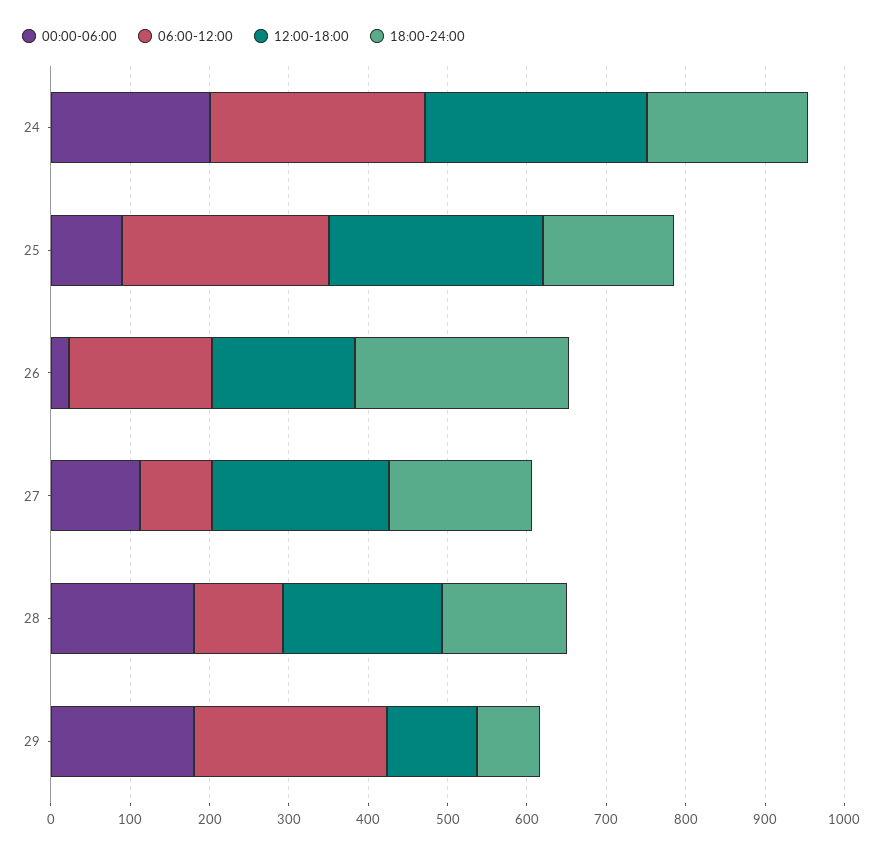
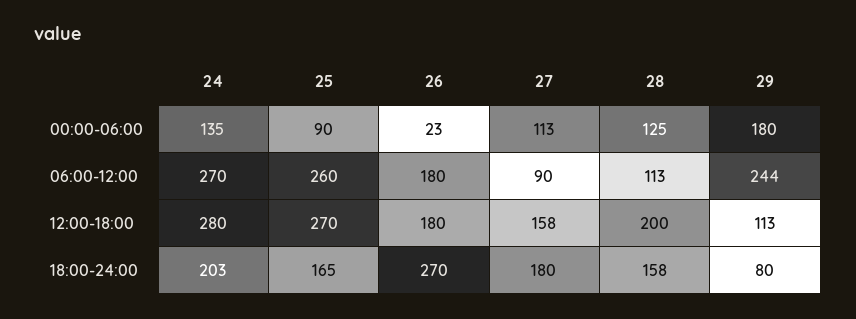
00:00-06:00, 24: 200 -> 135
12:00-18:00, 27: 220 -> 158
00:00-06:00, 28: 180 -> 125

